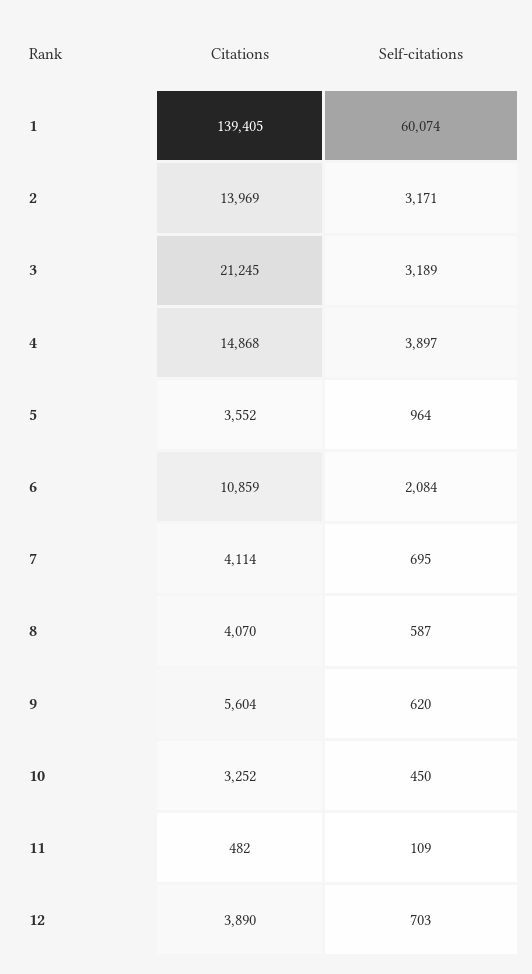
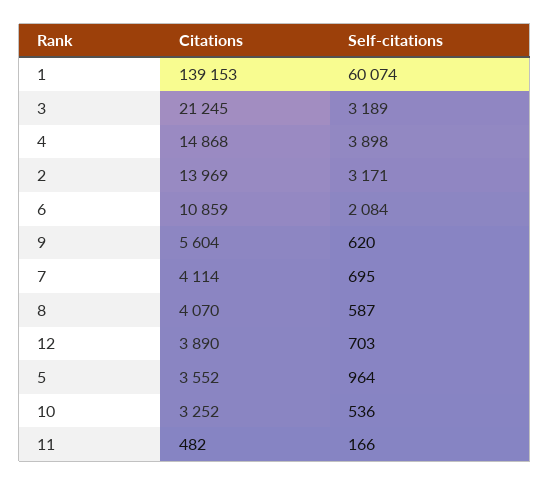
Citations, 1: 139405 -> 139153
Self-citations, 4: 3897 -> 3898
Self-citations, 10: 450 -> 536
Self-citations, 11: 109 -> 166

